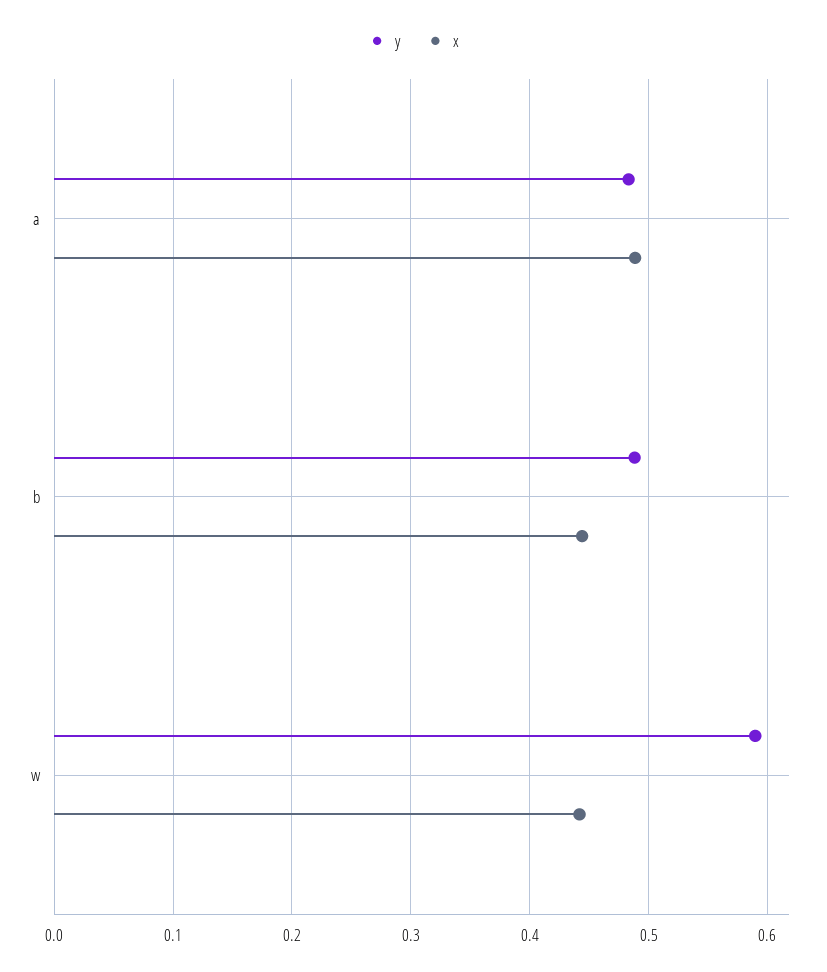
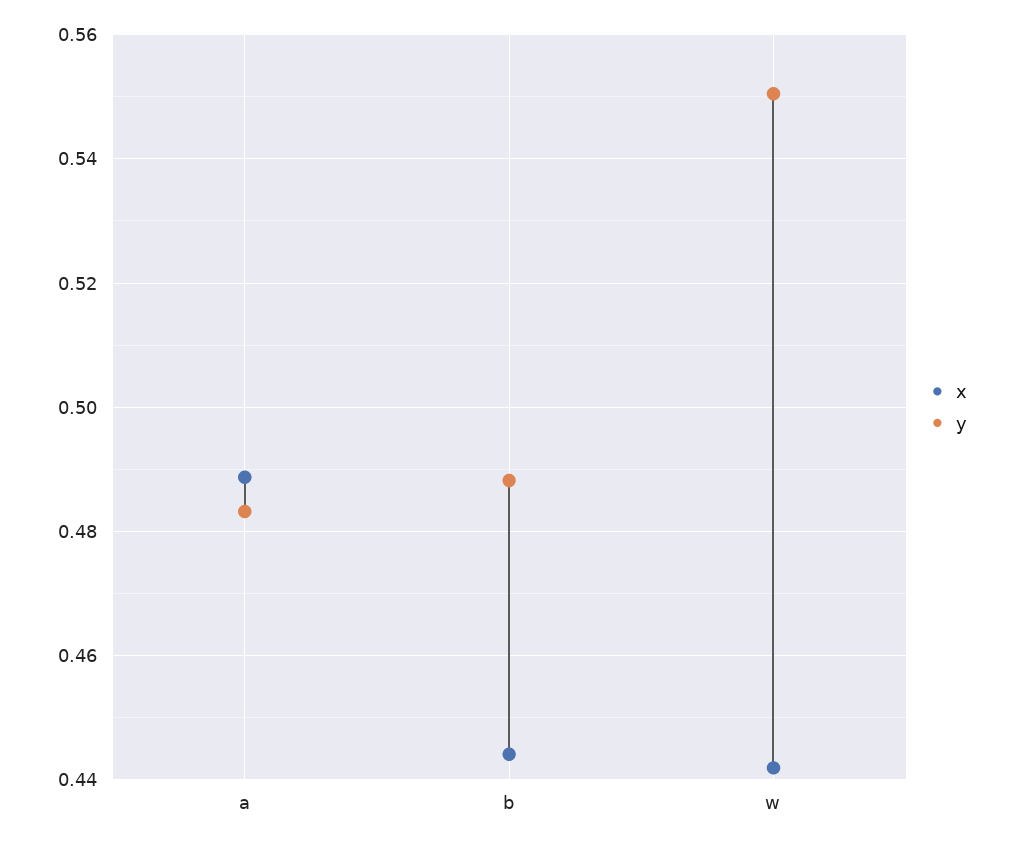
y, w: 0.59 -> 0.55

